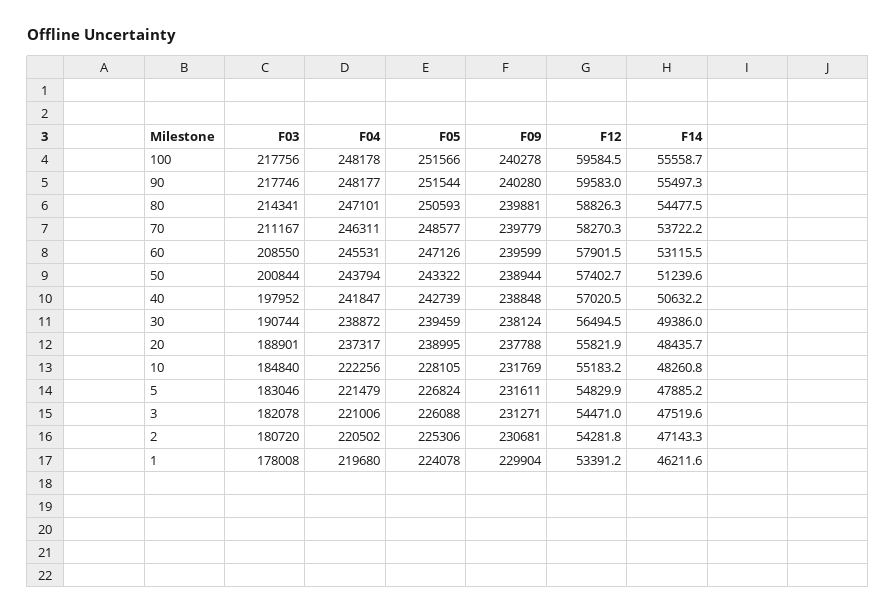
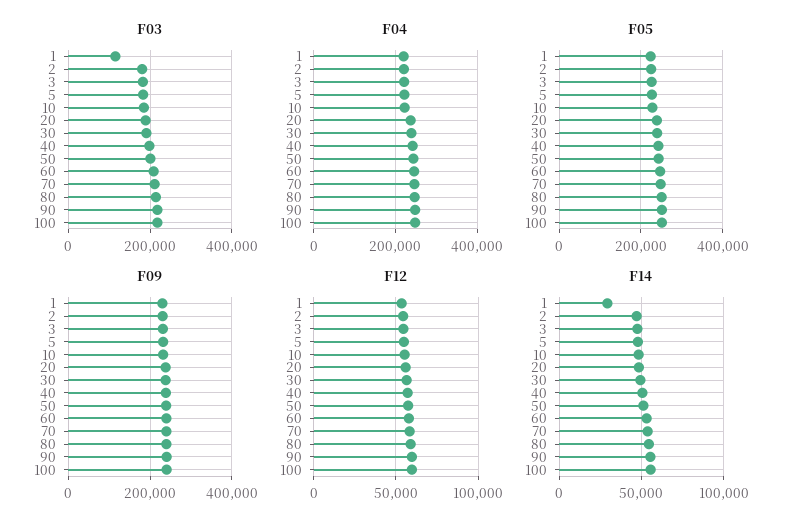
F03, 1: 178008 -> 120000
F14, 1: 46211.6 -> 30000

